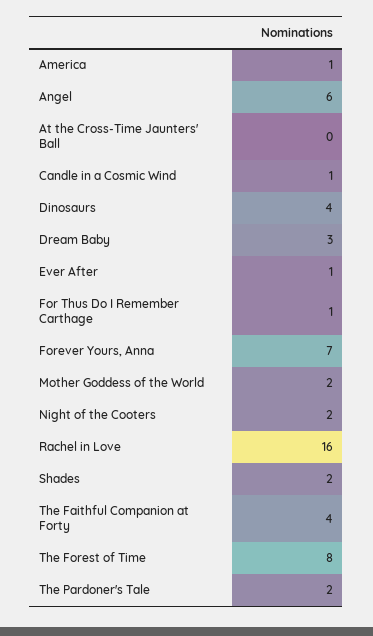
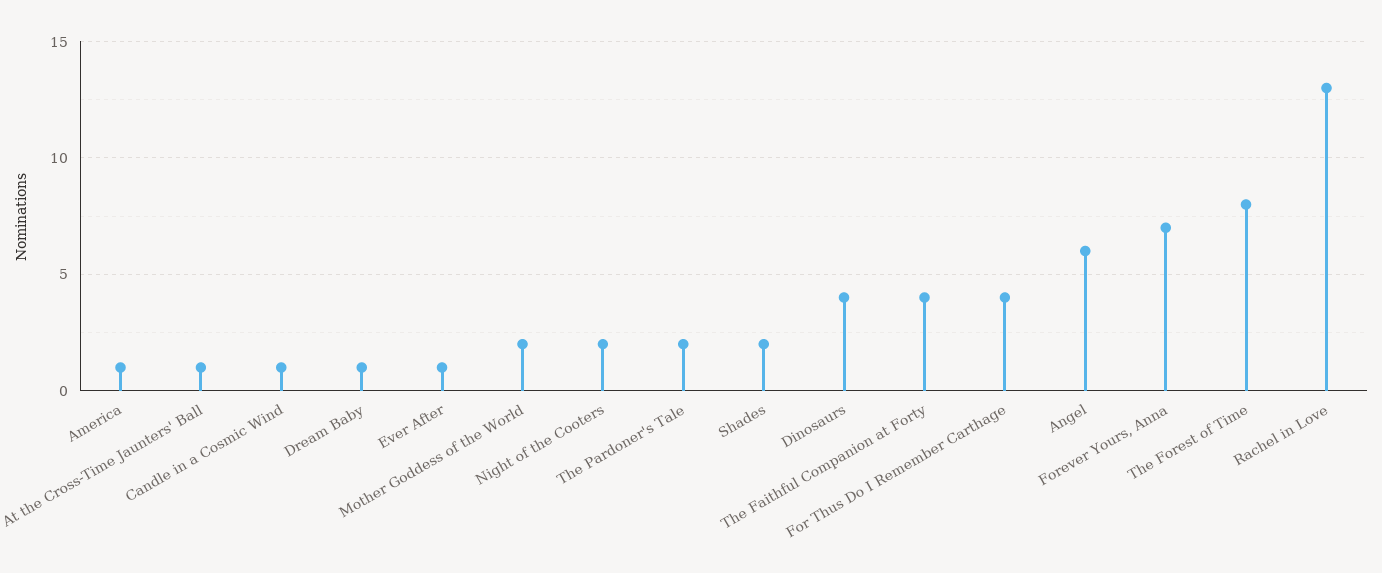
At the Cross-Time Jaunters' Ball: 0 -> 1
Dream Baby: 3 -> 1
For Thus Do I Remember Carthage: 1 -> 4
Rachel in Love: 16 -> 13

